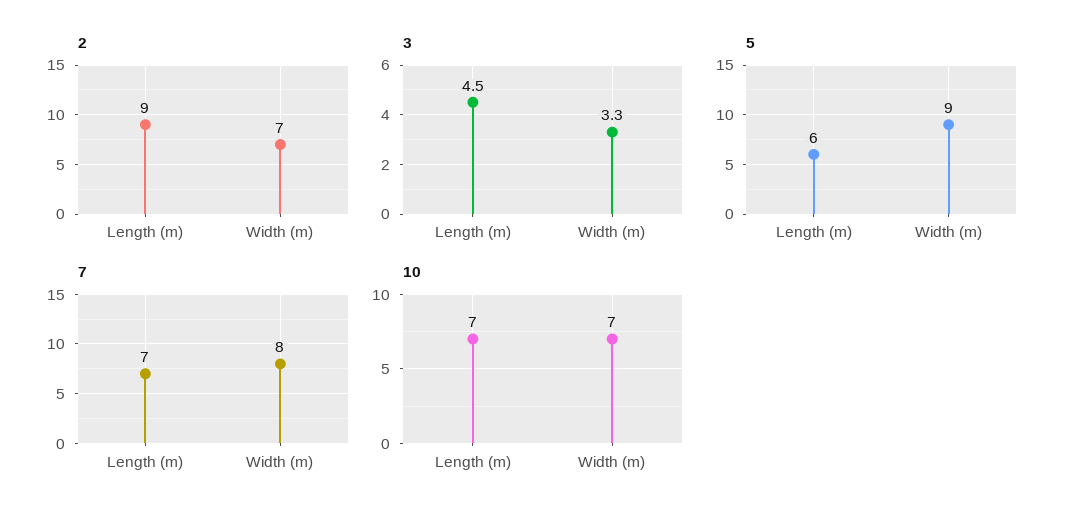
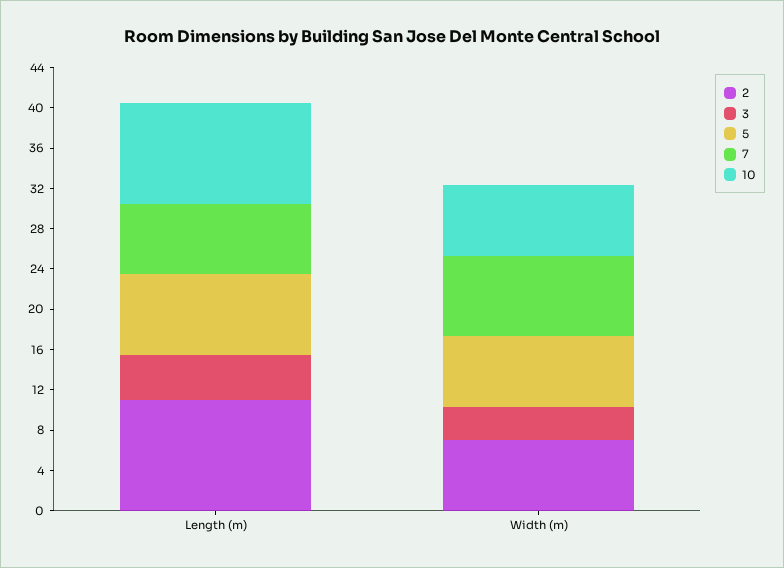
2, Length (m): 9 -> 11
5, Length (m): 6 -> 8
5, Width (m): 9 -> 7
10, Length (m): 7 -> 10

